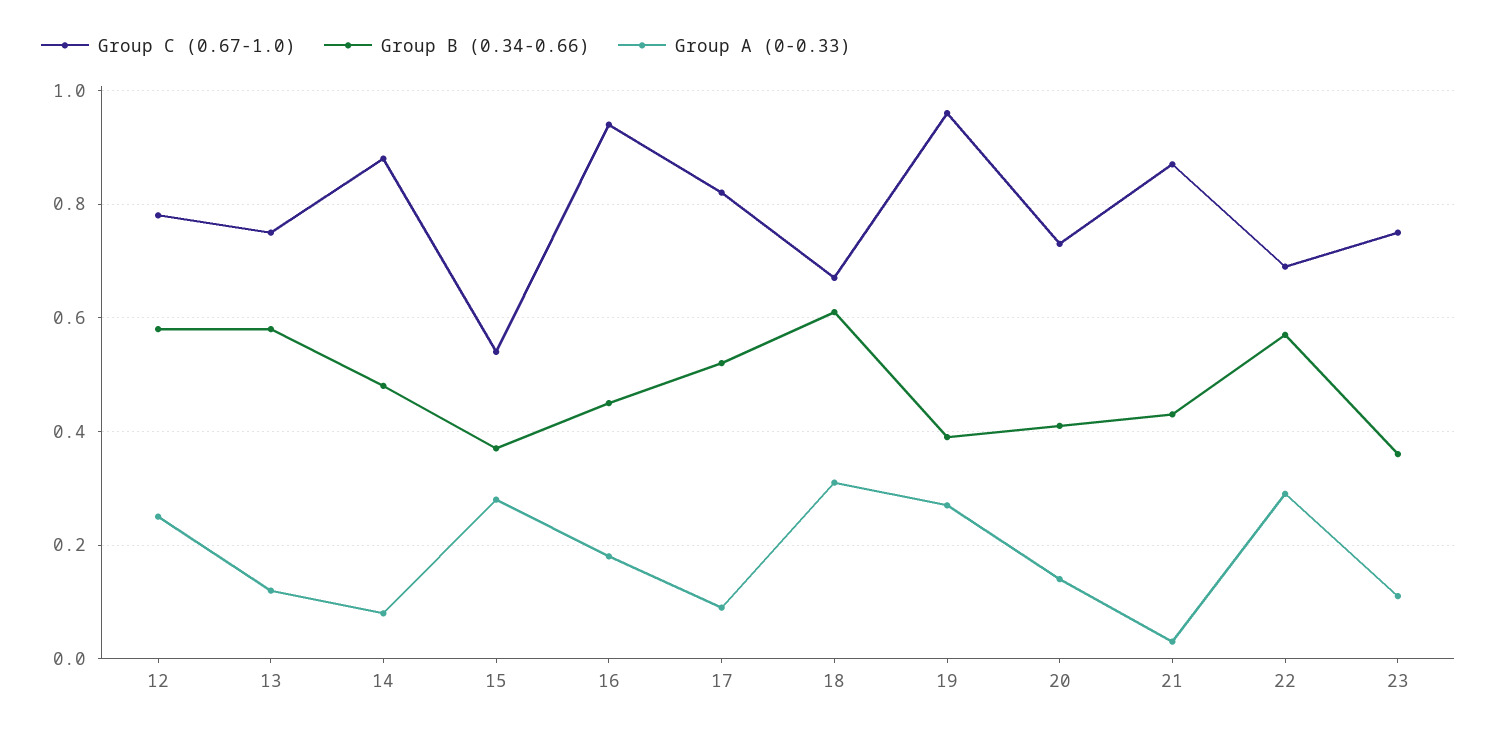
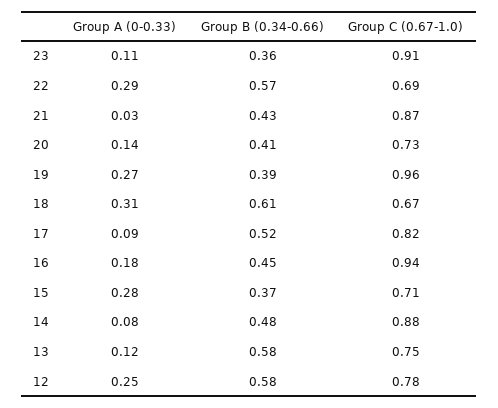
Group C (0.67-1.0), 15: 0.55 -> 0.71
Group C (0.67-1.0), 23: 0.75 -> 0.91

